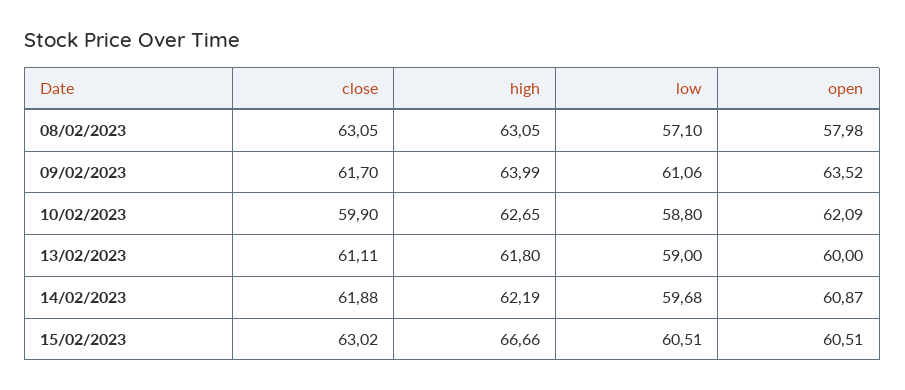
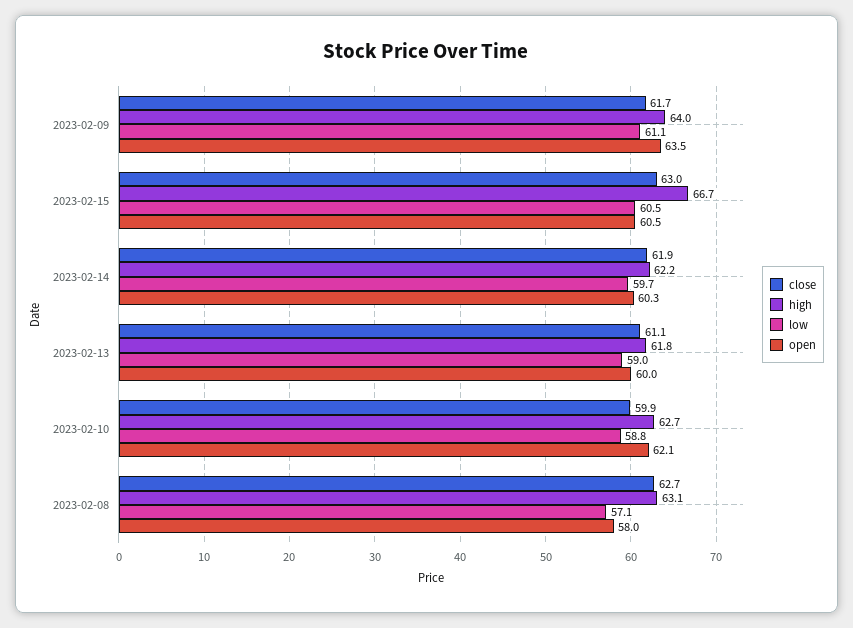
close, 08/02/2023: 63.05 -> 62.7
open, 14/02/2023: 60.87 -> 60.3

